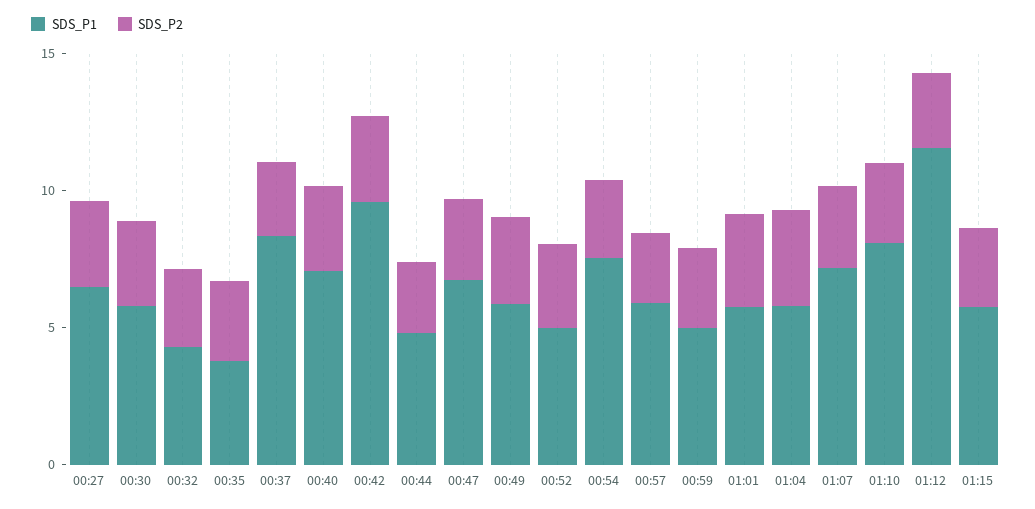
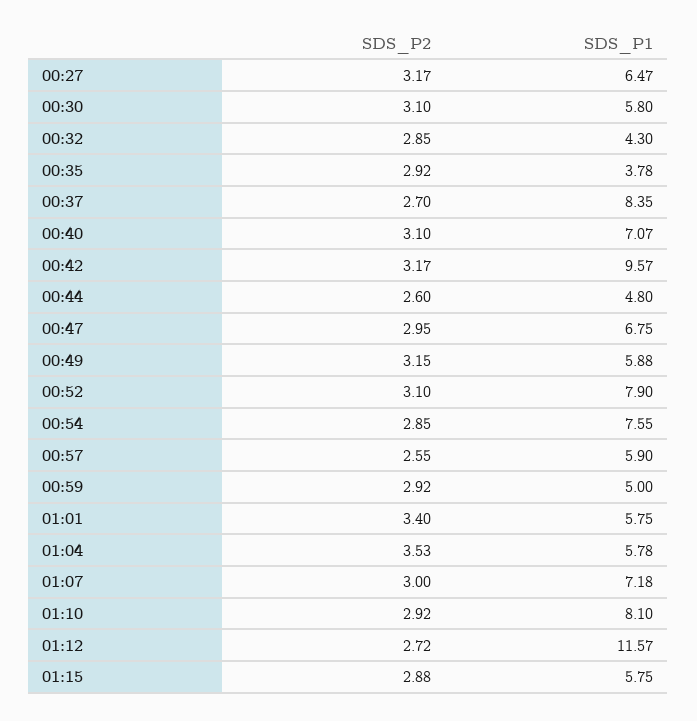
SDS_P1, 00:52: 5 -> 7.9

